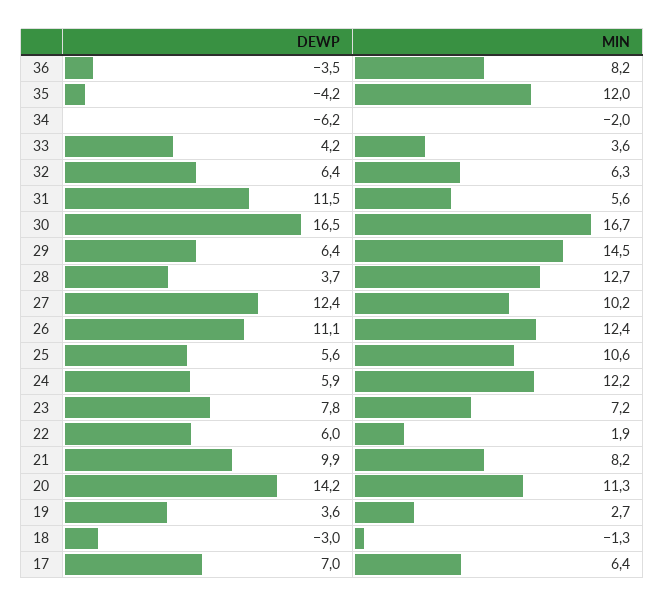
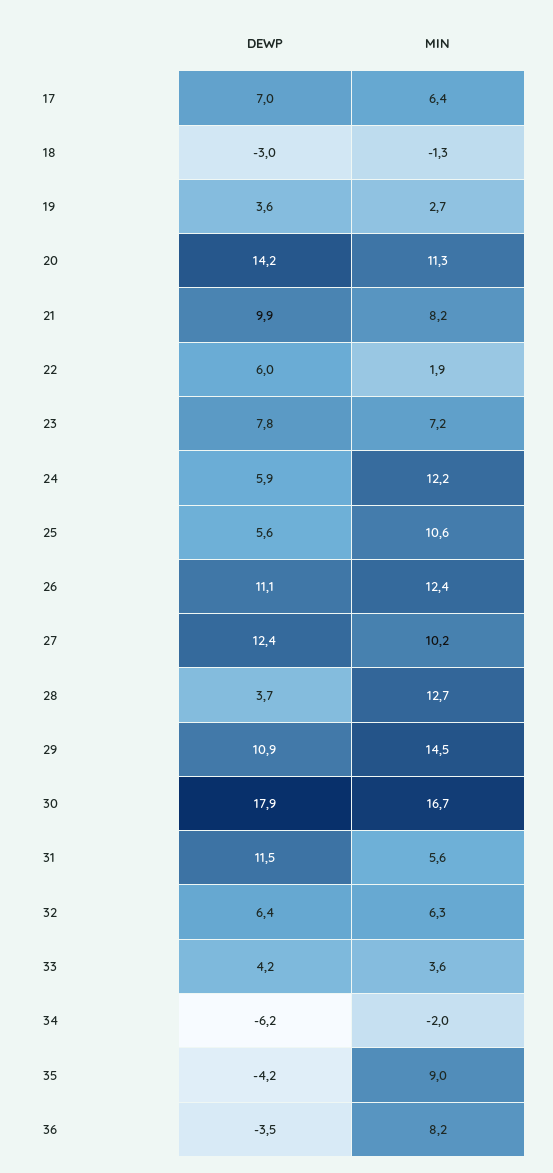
MIN, 35: 12 -> 9
DEWP, 30: 16.5 -> 17.9
DEWP, 29: 6.4 -> 10.9

